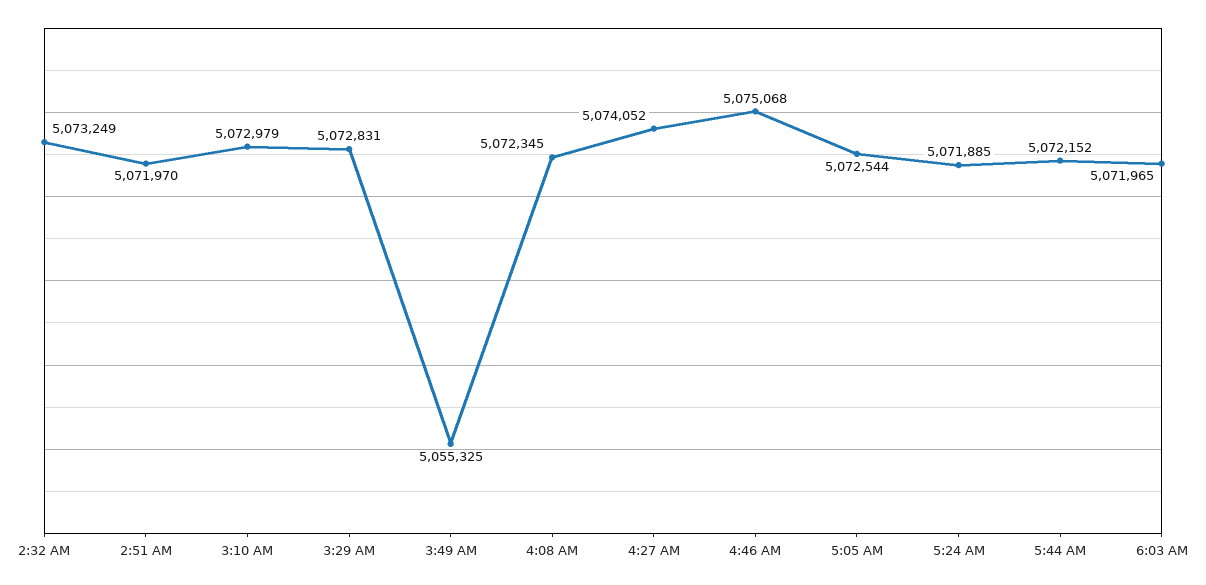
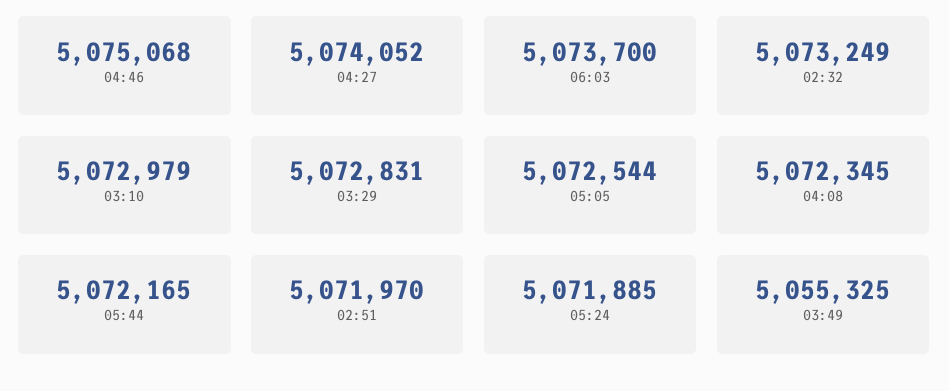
5:44 AM: 5072152 -> 5072165
6:03 AM: 5071965 -> 5073700

